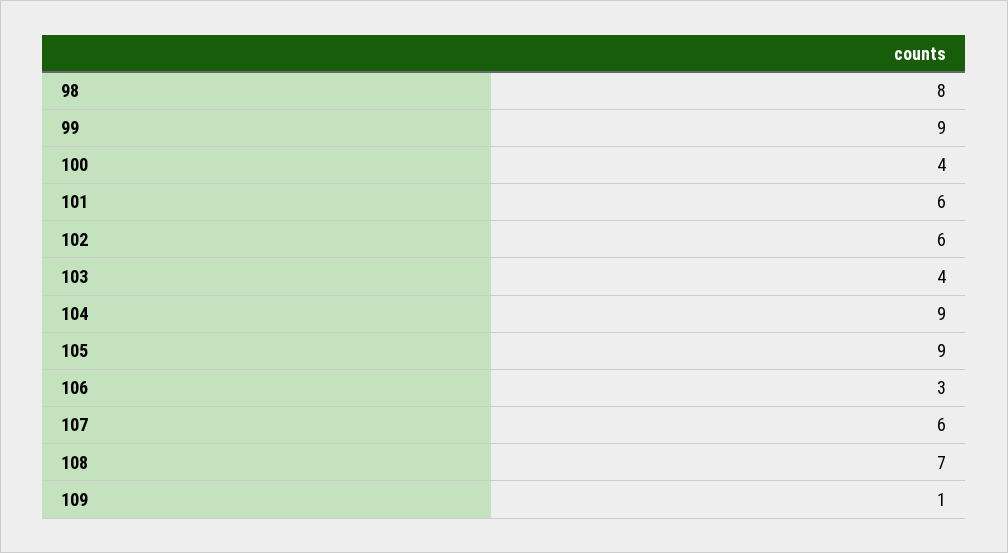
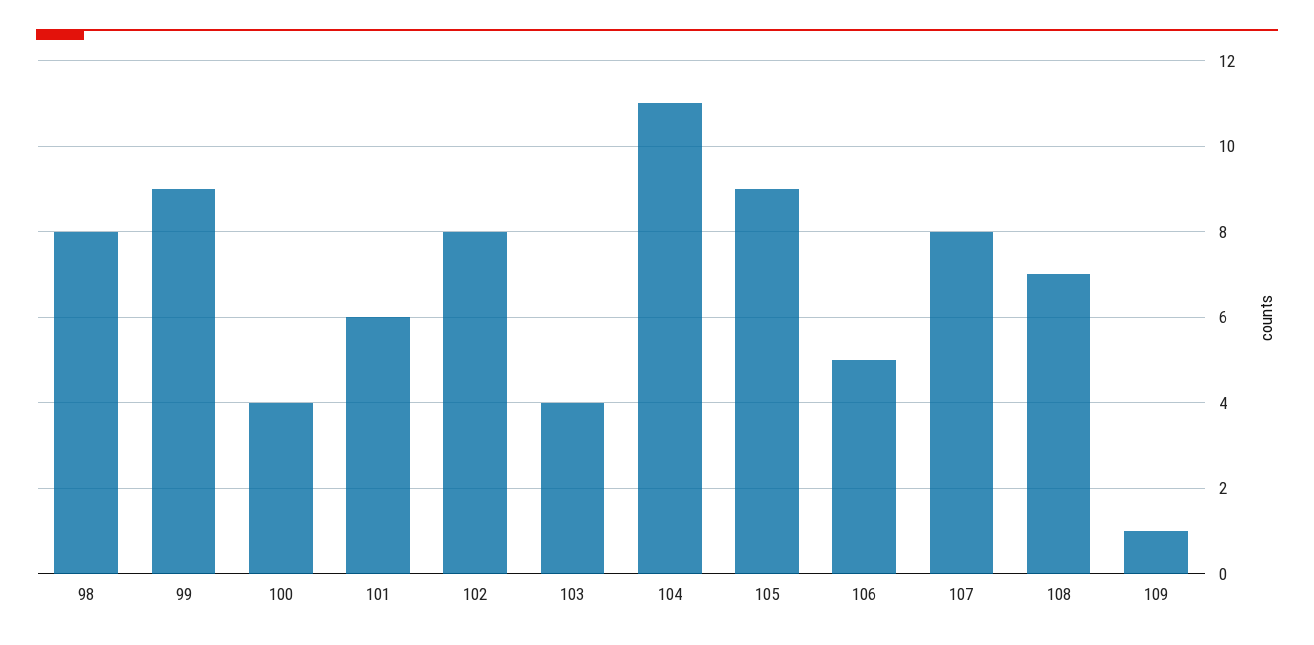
102: 6 -> 8
104: 9 -> 11
106: 3 -> 5
107: 6 -> 8

